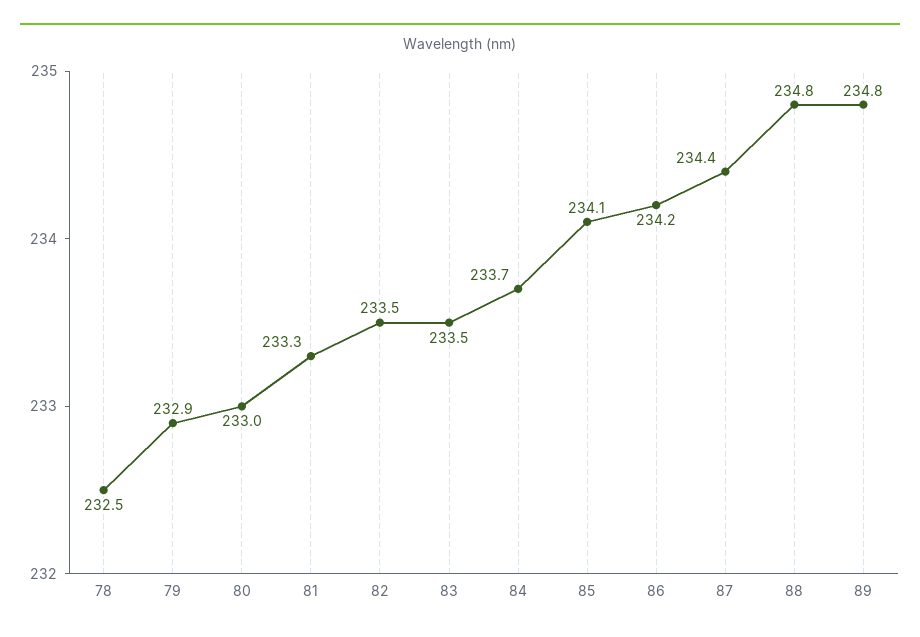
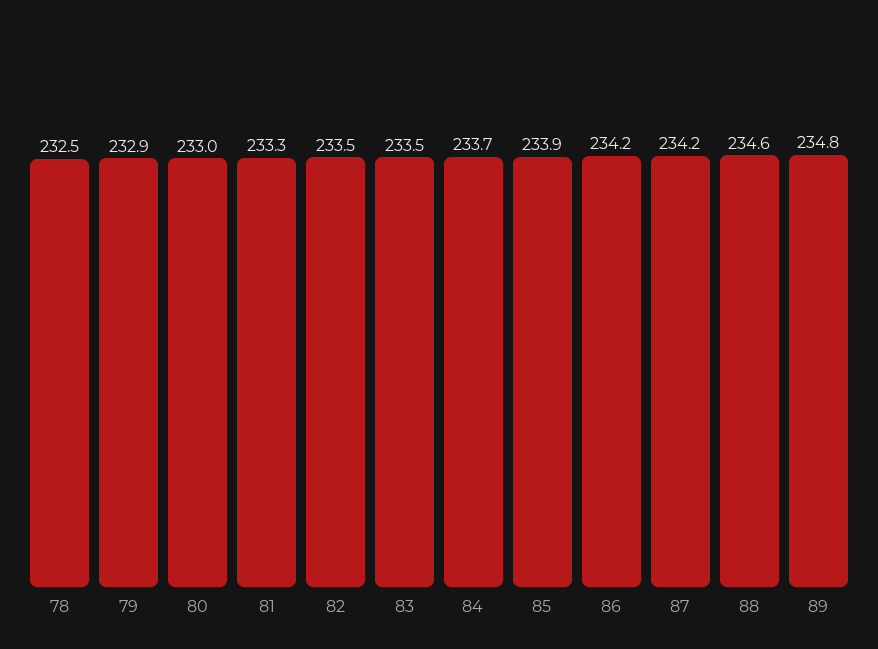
85: 234.1 -> 233.9
87: 234.4 -> 234.2
88: 234.8 -> 234.6

